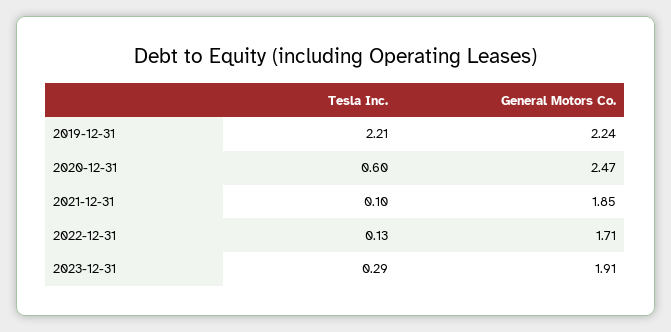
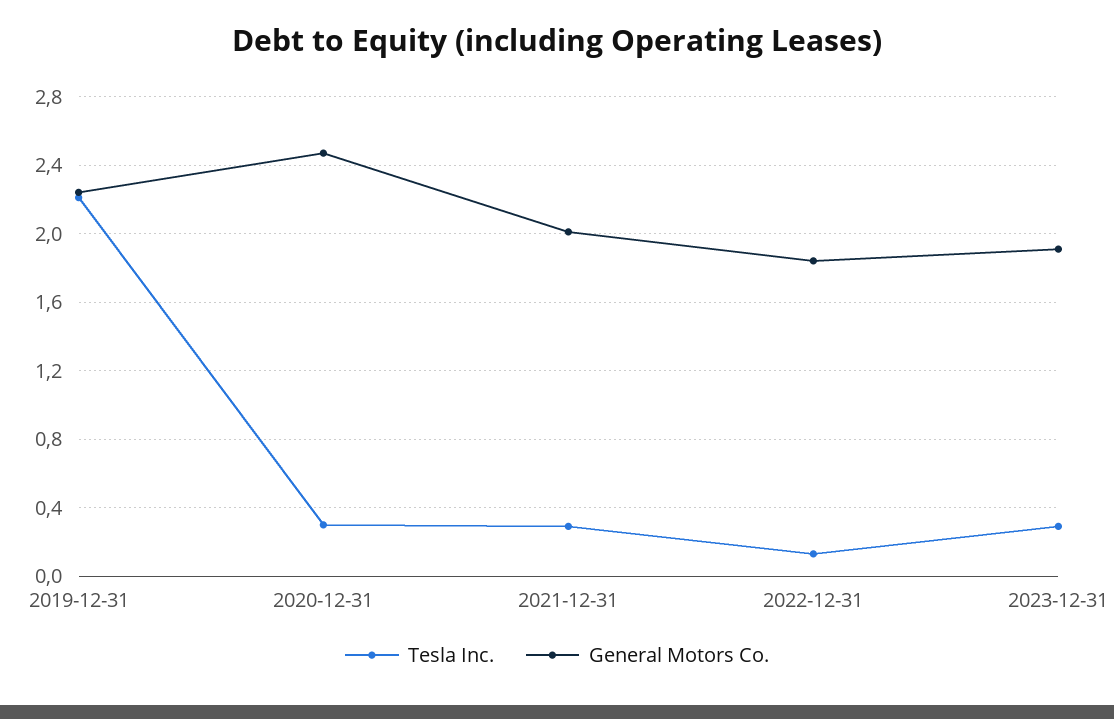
Tesla Inc., 2020-12-31: 0.6 -> 0.3
Tesla Inc., 2021-12-31: 0.1 -> 0.3
General Motors Co., 2021-12-31: 1.85 -> 2
General Motors Co., 2022-12-31: 1.71 -> 1.85

